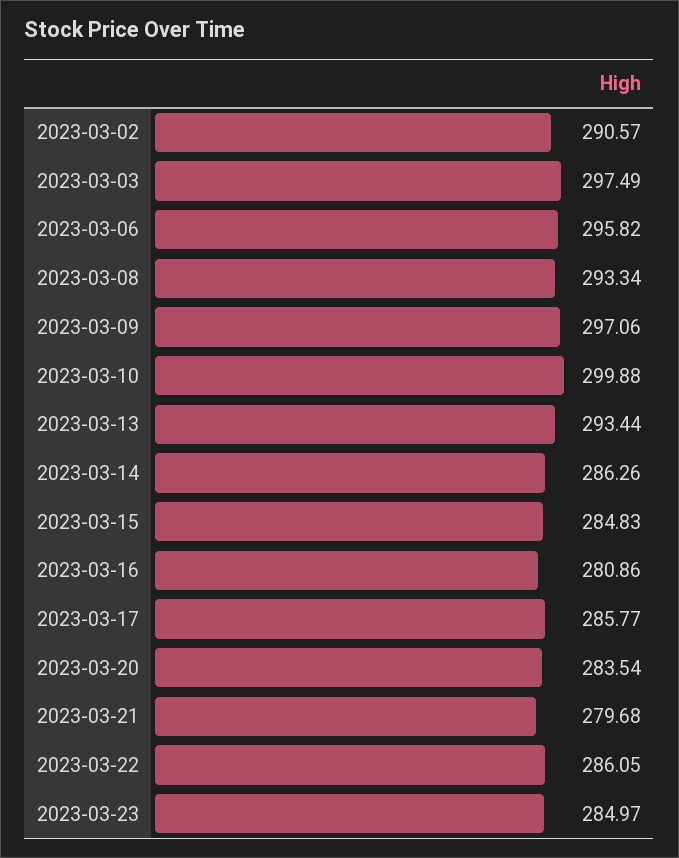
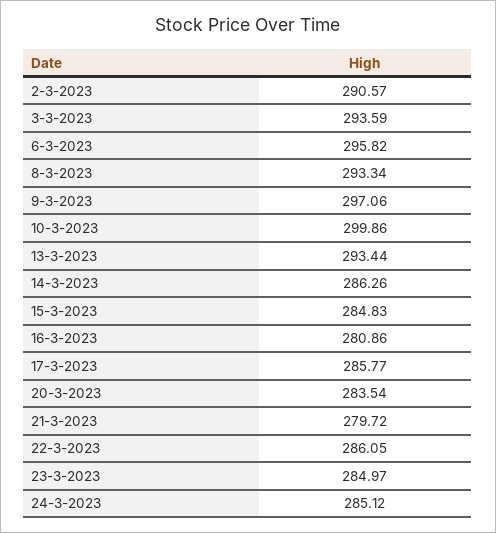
2023-03-03: 297.49 -> 293.59
2023-03-10: 299.88 -> 299.86
2023-03-21: 279.68 -> 279.72
24-3-2023: none -> 285.12

